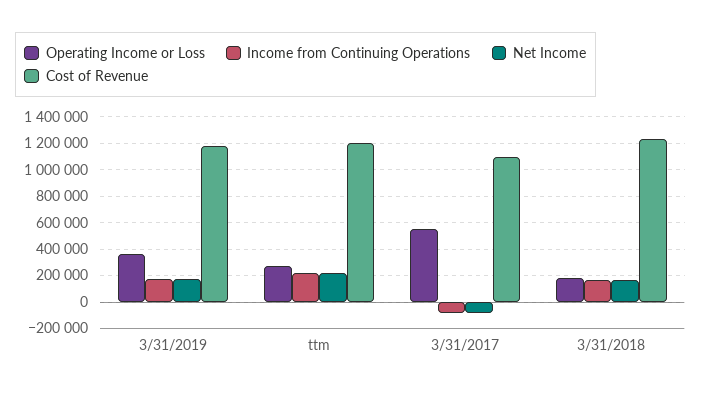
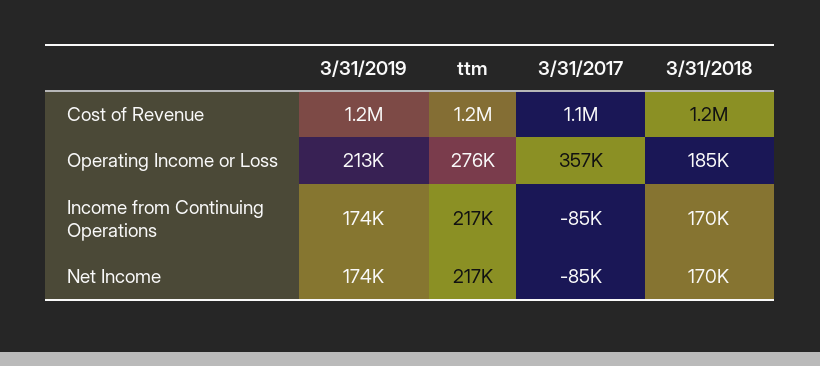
Operating Income or Loss, 3/31/2019: 350000 -> 213000
Operating Income or Loss, 3/31/2017: 550000 -> 357000

